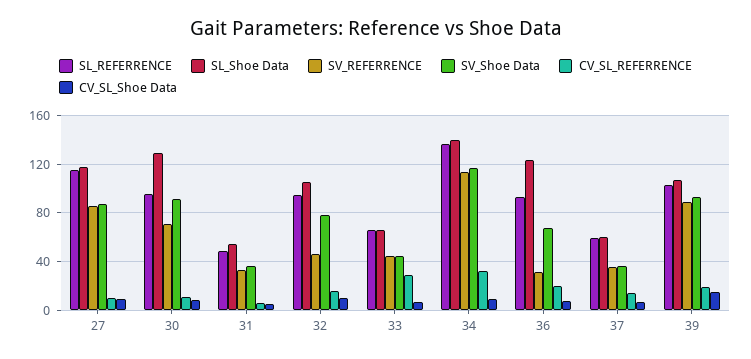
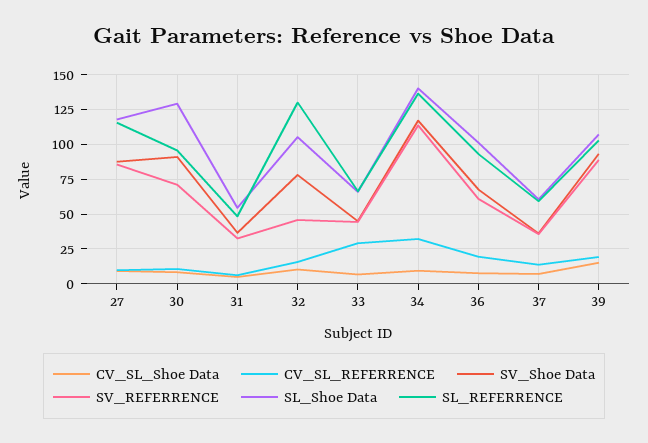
SL_REFERRENCE, 32: 95 -> 130
SL_Shoe Data, 36: 125 -> 100
SV_REFERRENCE, 36: 30 -> 60

